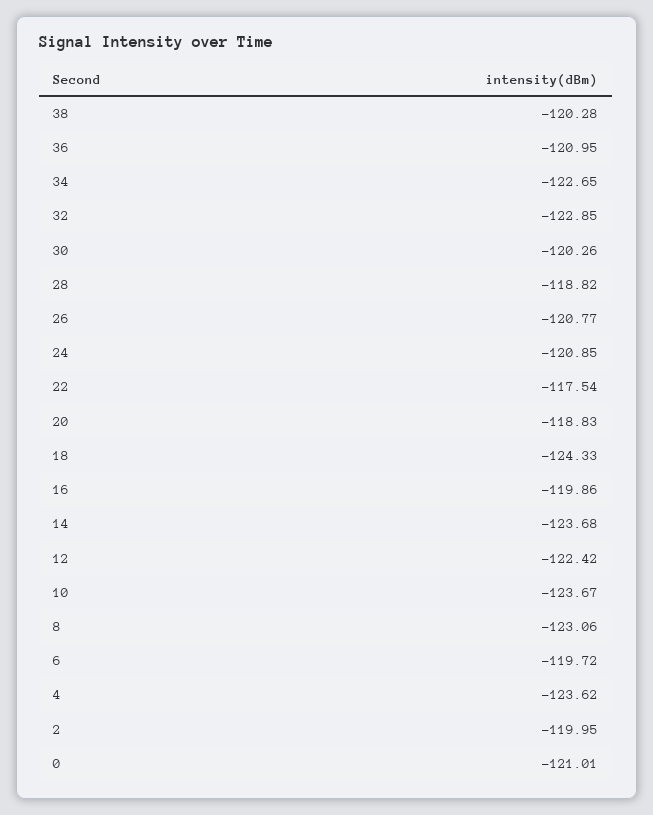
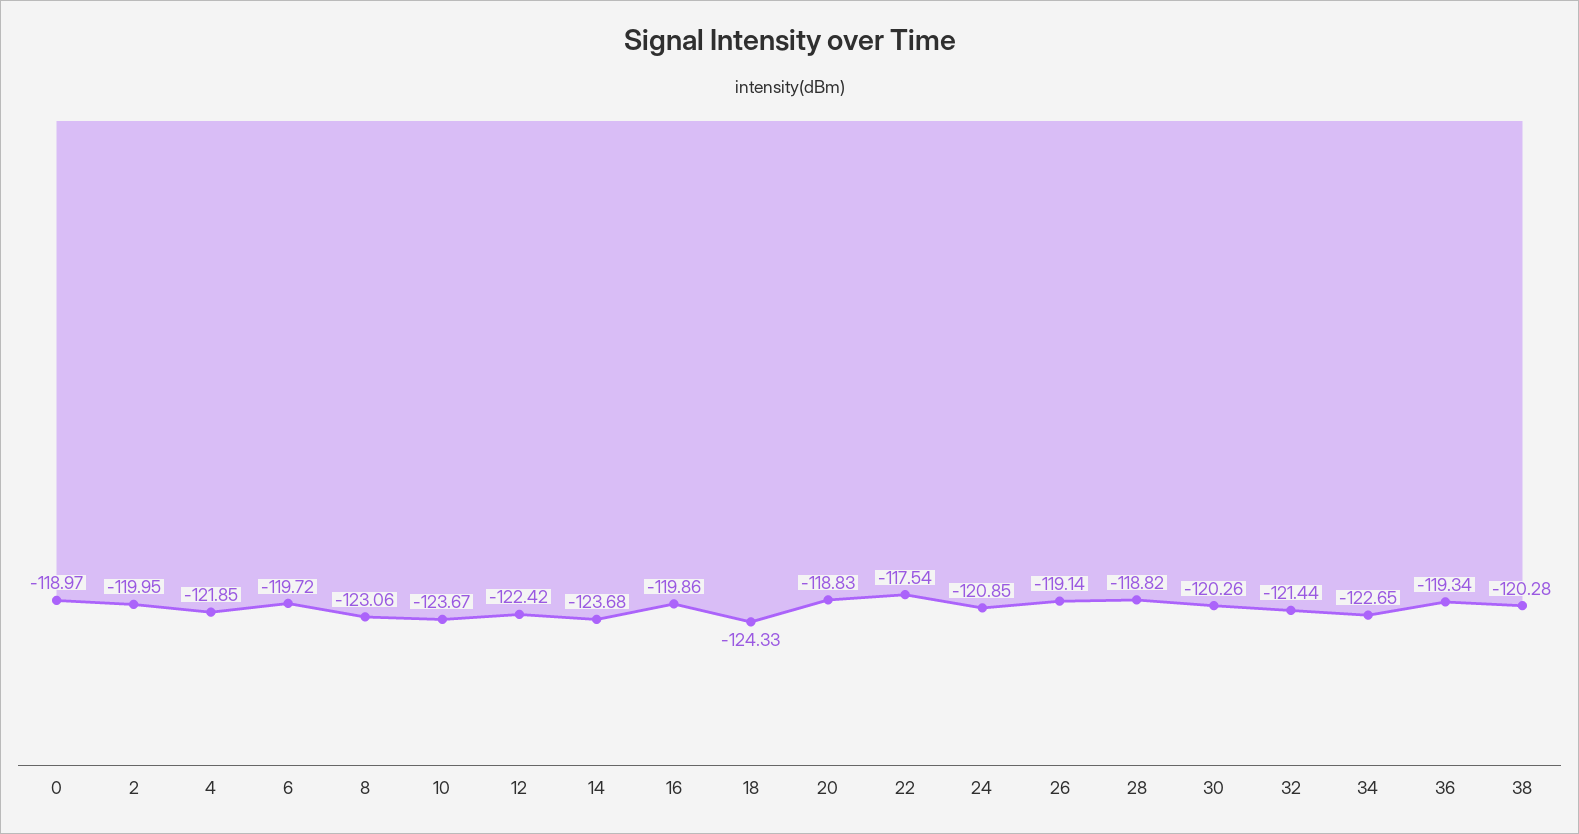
36: -120.95 -> -119.34
32: -122.85 -> -121.44
26: -120.77 -> -119.14
4: -123.62 -> -121.85
0: -121.01 -> -118.97

